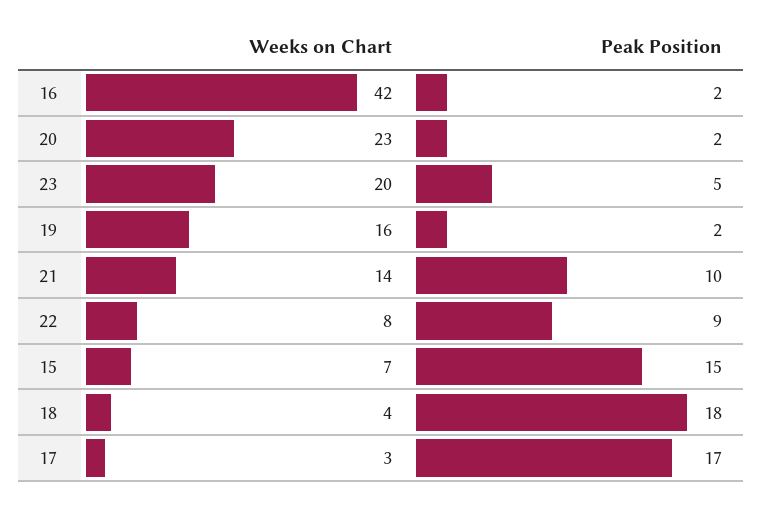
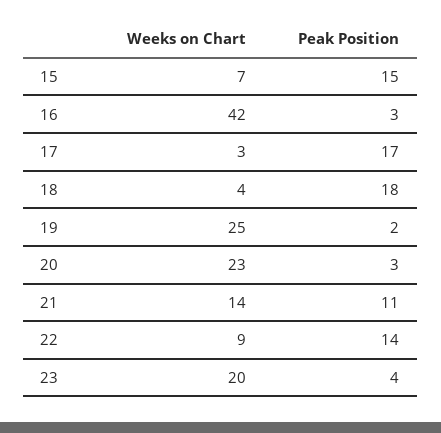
Peak Position, 16: 2 -> 3
Peak Position, 20: 2 -> 3
Peak Position, 23: 5 -> 4
Weeks on Chart, 19: 16 -> 25
Peak Position, 21: 10 -> 11
Weeks on Chart, 22: 8 -> 9
Peak Position, 22: 9 -> 14

